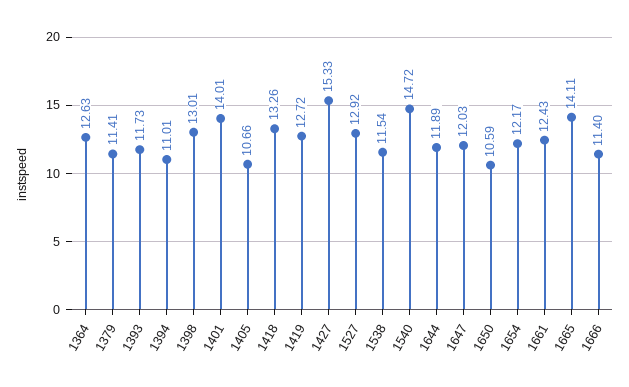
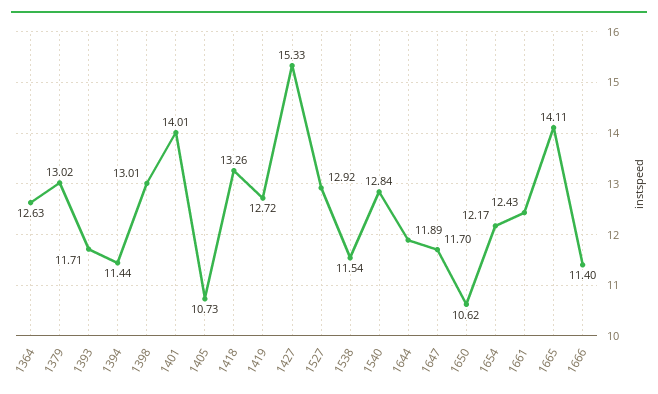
1379: 11.41 -> 13.02
1393: 11.73 -> 11.71
1394: 11.01 -> 11.44
1405: 10.66 -> 10.73
1540: 14.72 -> 12.84
1647: 12.03 -> 11.7
1650: 10.59 -> 10.62

